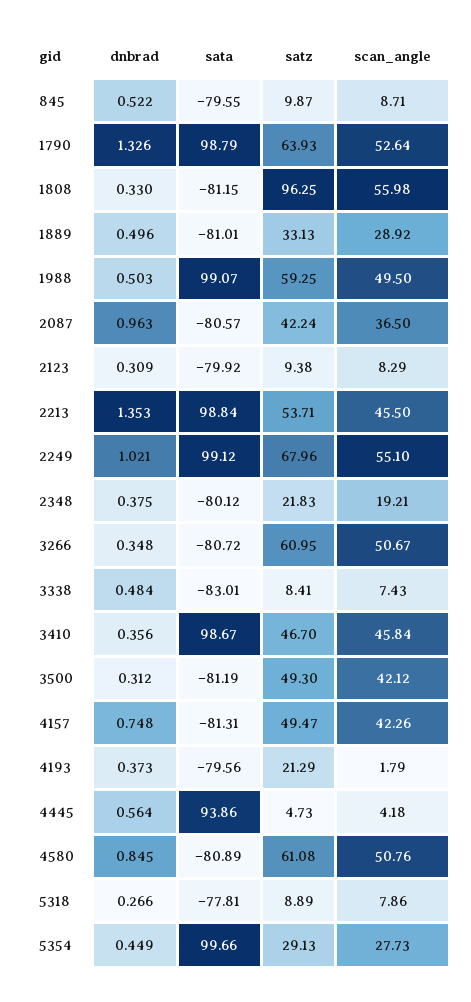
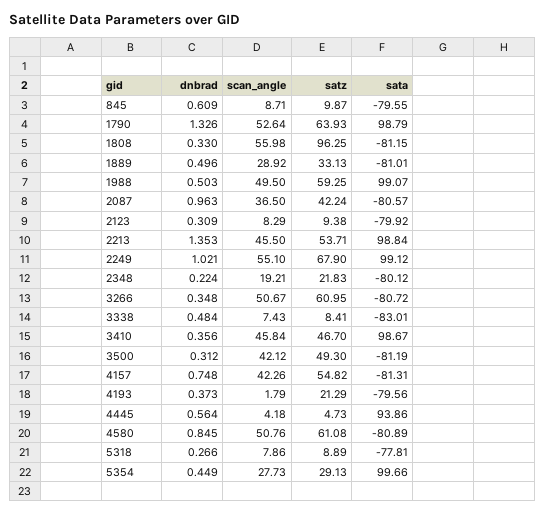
dnbrad, 845: 0.522 -> 0.609
satz, 2249: 67.96 -> 67.9
dnbrad, 2348: 0.375 -> 0.224
satz, 4157: 49.47 -> 54.82

